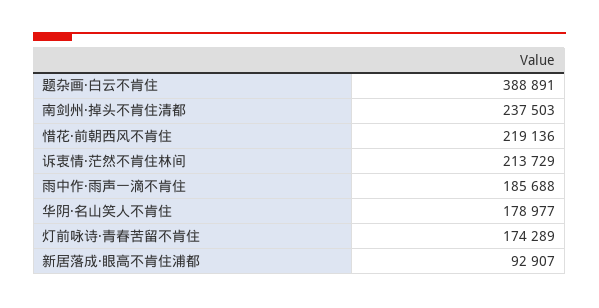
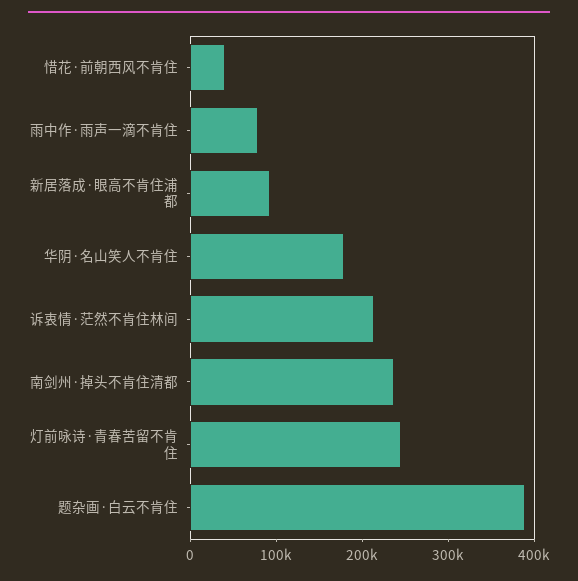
惜花·前朝西风不肯住: 219136 -> 40000
雨中作·雨声一滴不肯住: 185688 -> 80000
灯前咏诗·青春苦留不肯住: 174289 -> 240000

